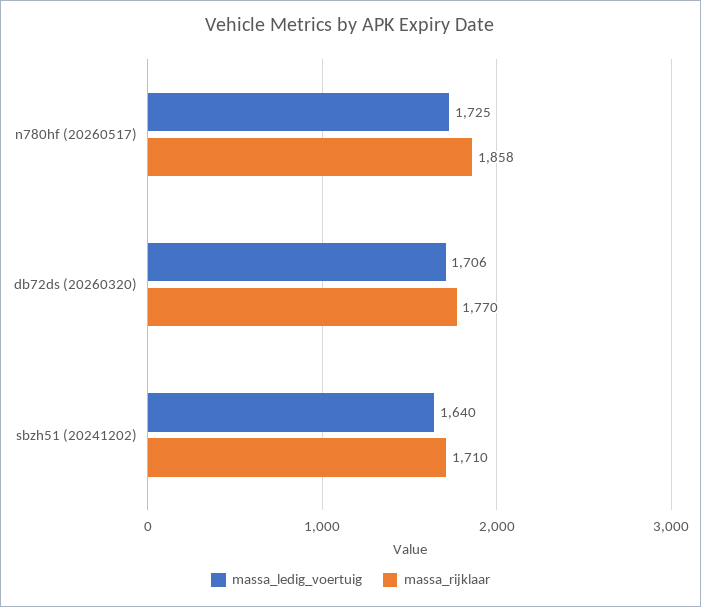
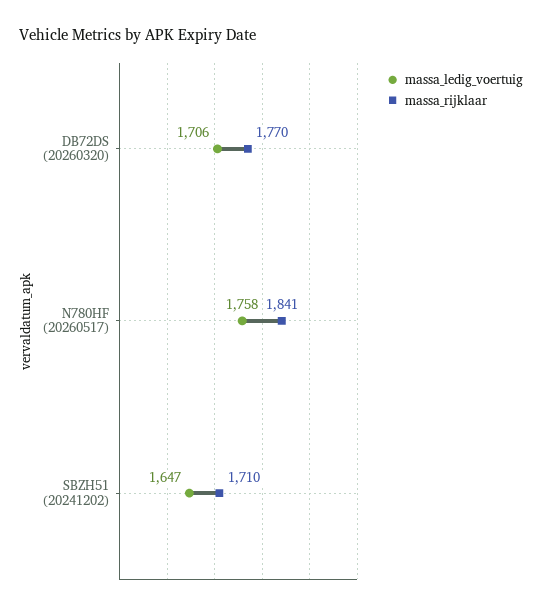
massa_ledig_voertuig, n780hf (20260517): 1725 -> 1758
massa_rijklaar, n780hf (20260517): 1858 -> 1841
massa_ledig_voertuig, sbzh51 (20241202): 1640 -> 1647

